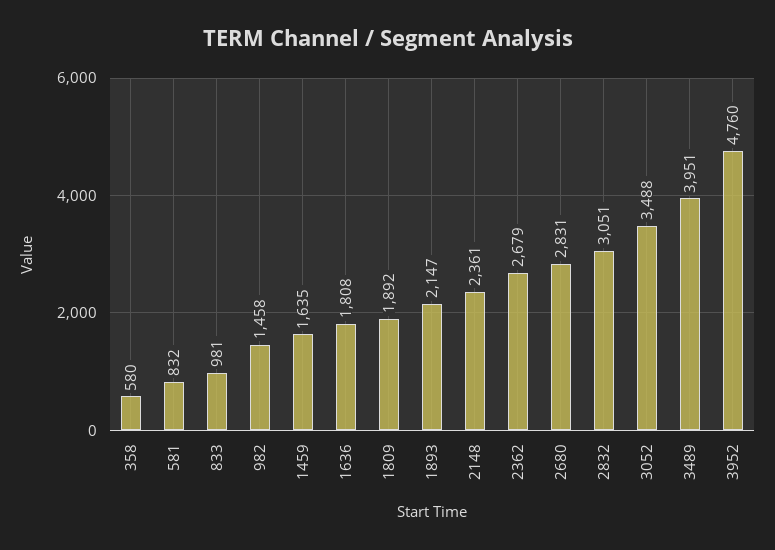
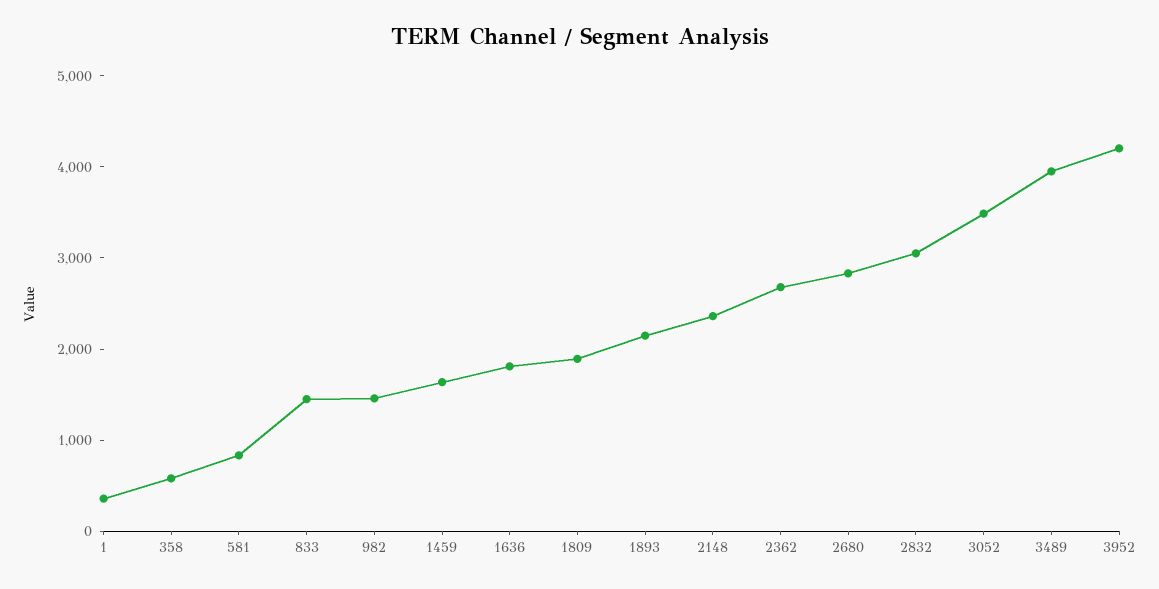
833: 981 -> 1400
3952: 4760 -> 4200
1: none -> 400

